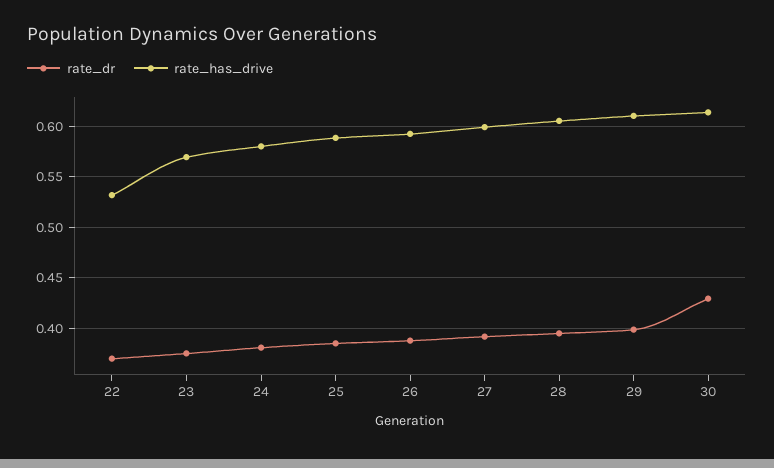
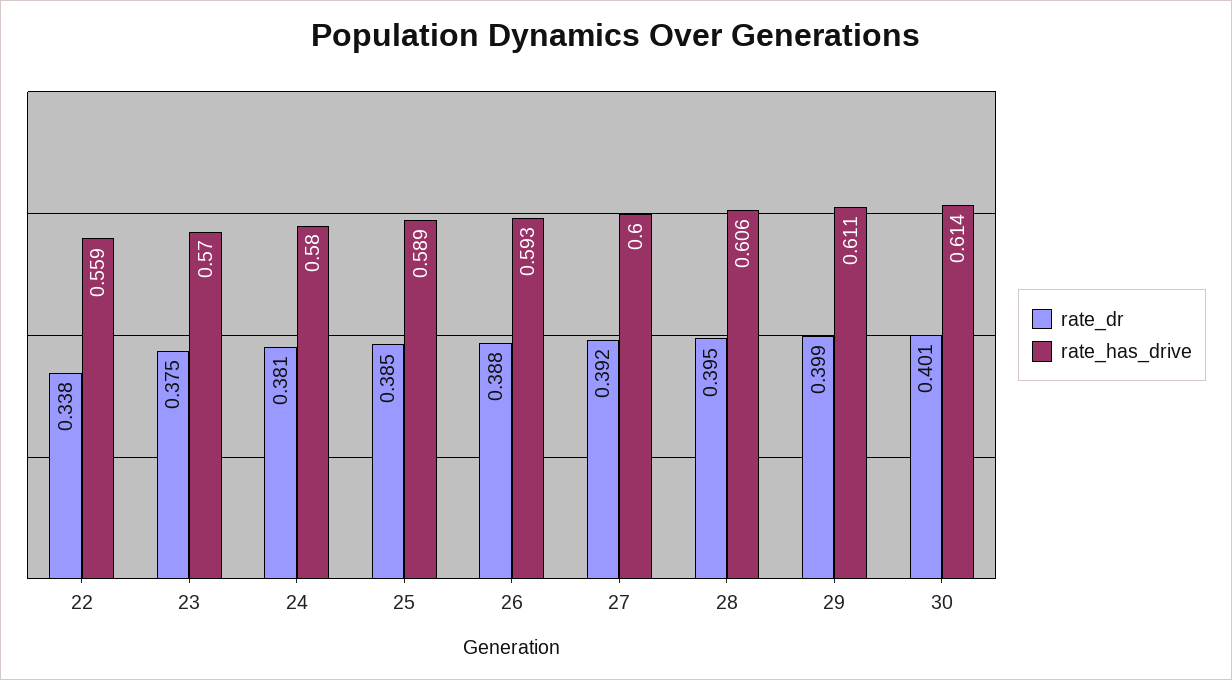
rate_dr, 22: 0.37 -> 0.338
rate_has_drive, 22: 0.53 -> 0.559
rate_dr, 30: 0.43 -> 0.401

